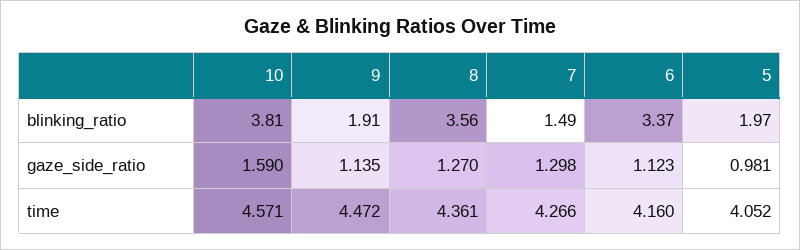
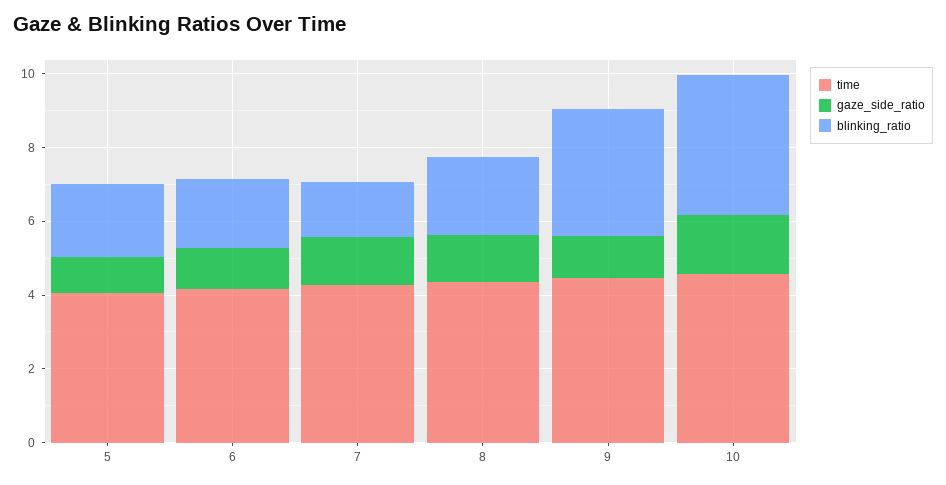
blinking_ratio, 9: 1.91 -> 3.5
blinking_ratio, 8: 3.56 -> 2
blinking_ratio, 6: 3.37 -> 2

